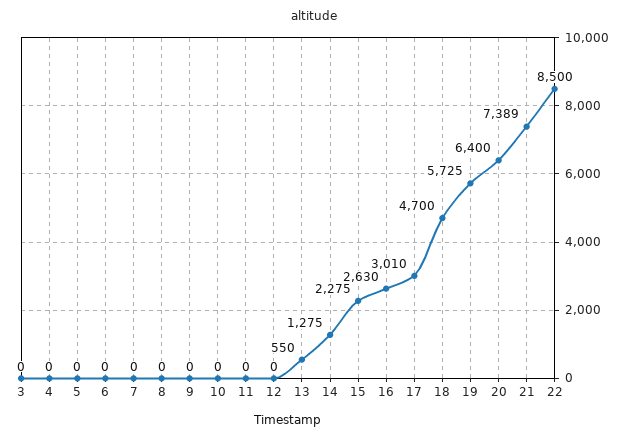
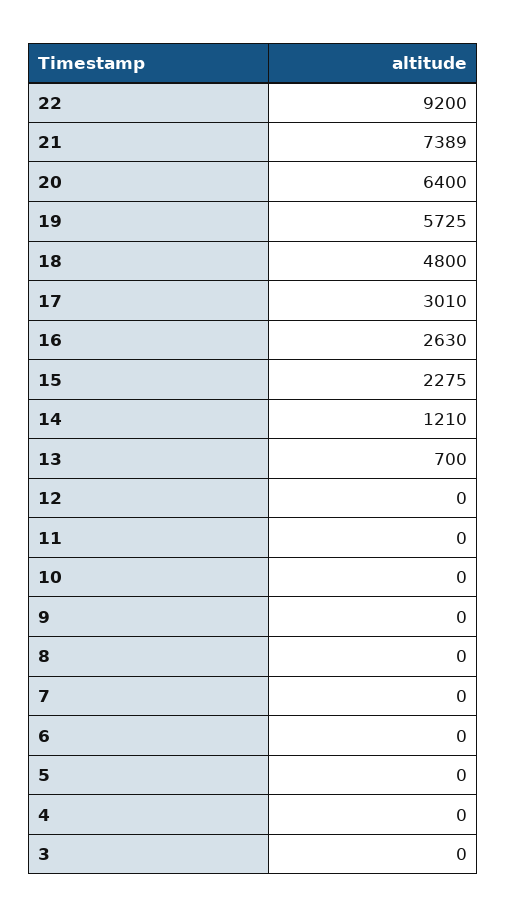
13: 550 -> 700
14: 1275 -> 1210
18: 4700 -> 4800
22: 8500 -> 9200

